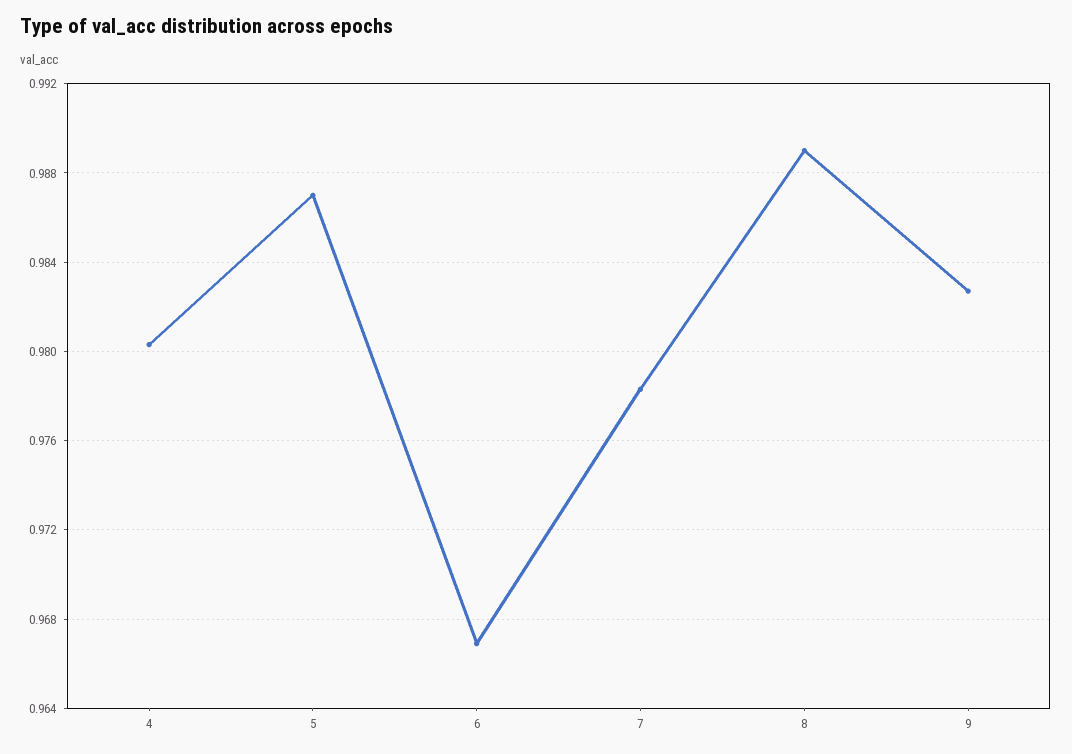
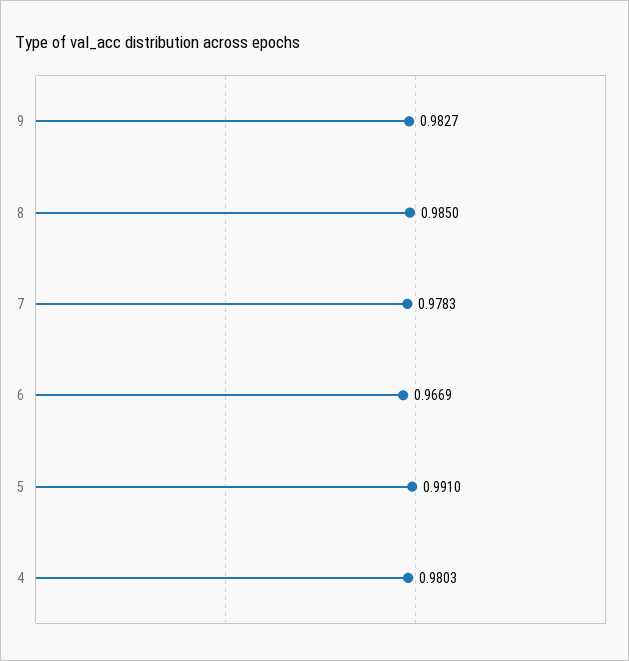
5: 0.987 -> 0.991
8: 0.989 -> 0.985

